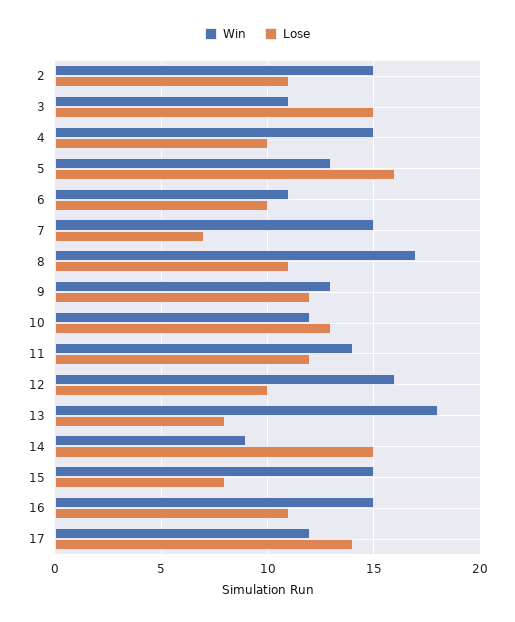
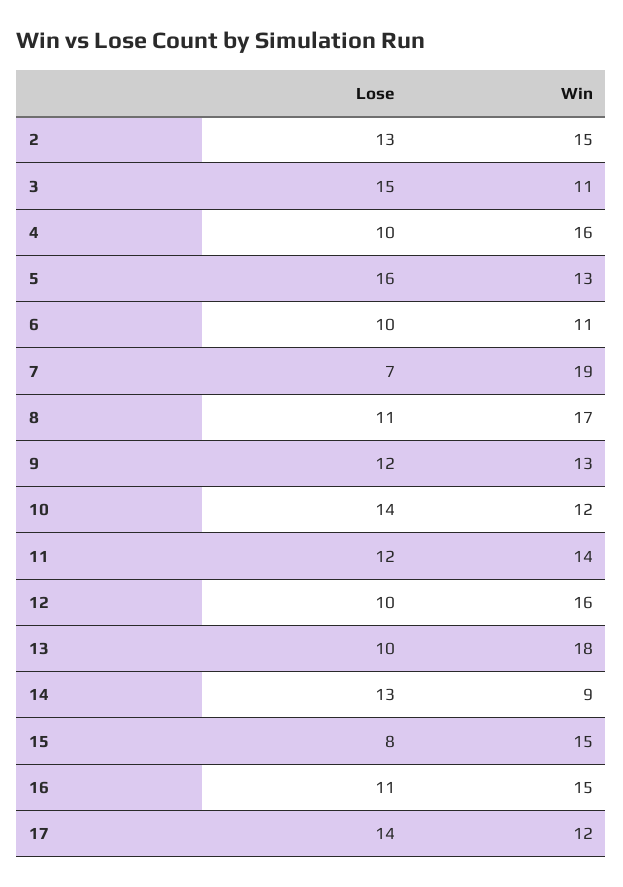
Lose, 2: 11 -> 13
Win, 4: 15 -> 16
Win, 7: 15 -> 19
Lose, 10: 13 -> 14
Lose, 13: 8 -> 10
Lose, 14: 15 -> 13

